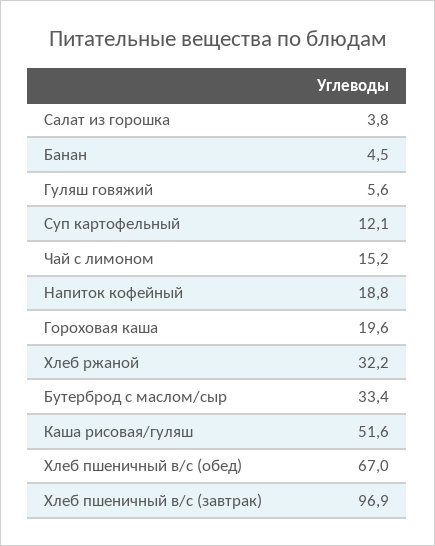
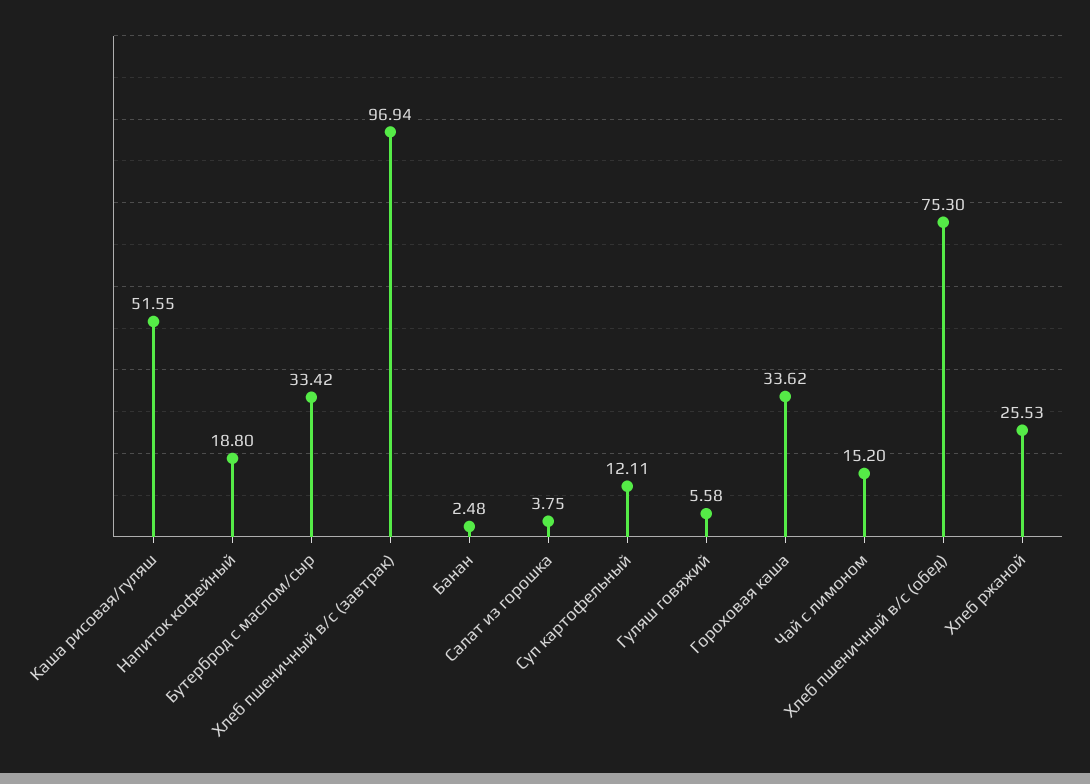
Банан: 4.5 -> 2.48
Гороховая каша: 19.6 -> 33.62
Хлеб ржаной: 32.2 -> 25.53
Хлеб пшеничный в/с (обед): 67 -> 75.3

